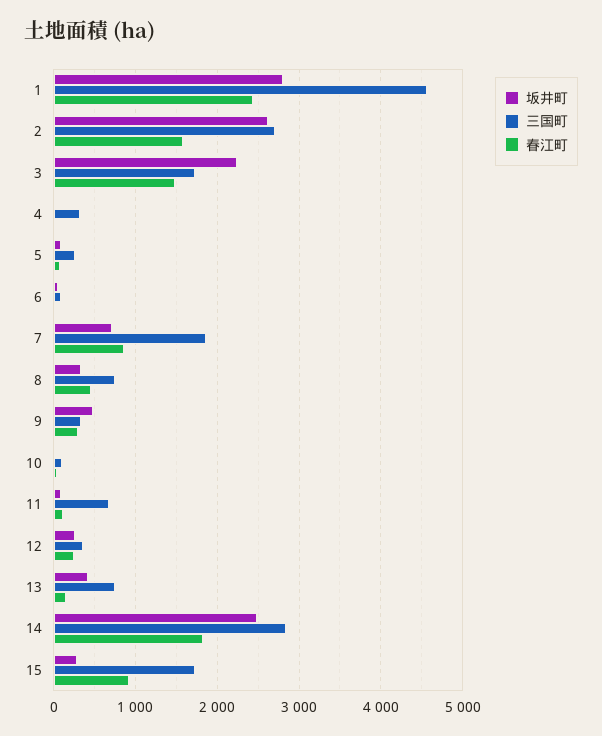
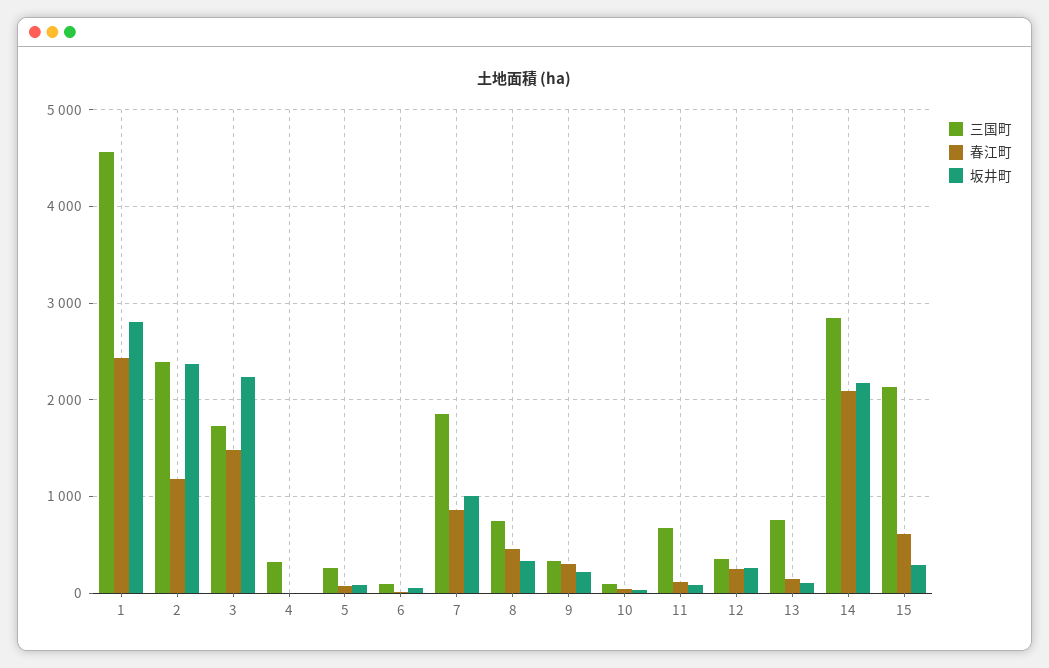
坂井町, 2: 2600 -> 2400
三国町, 2: 2700 -> 2400
春江町, 2: 1600 -> 1200
坂井町, 7: 700 -> 1000
坂井町, 9: 500 -> 200
坂井町, 13: 400 -> 100
坂井町, 14: 2500 -> 2200
春江町, 14: 1800 -> 2100
三国町, 15: 1700 -> 2100
春江町, 15: 900 -> 600

